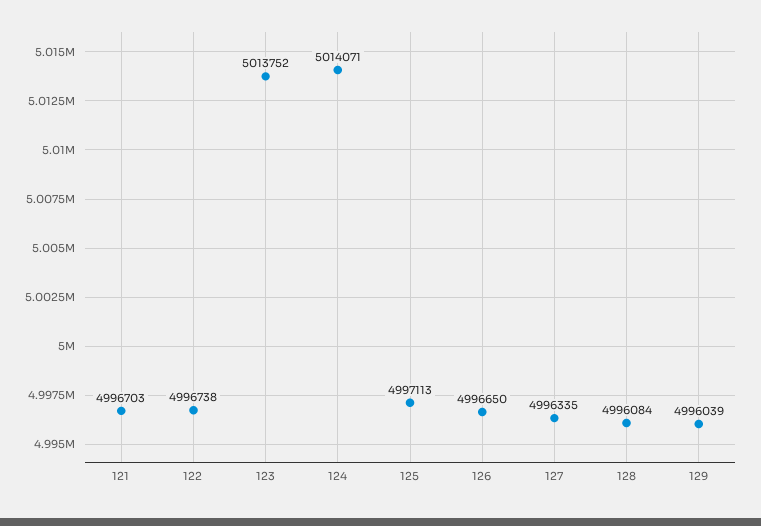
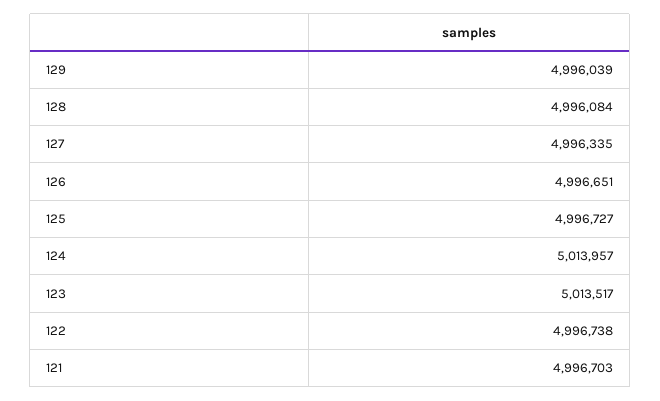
123: 5013752 -> 5013517
124: 5014071 -> 5013957
125: 4997113 -> 4996727
126: 4996650 -> 4996651

